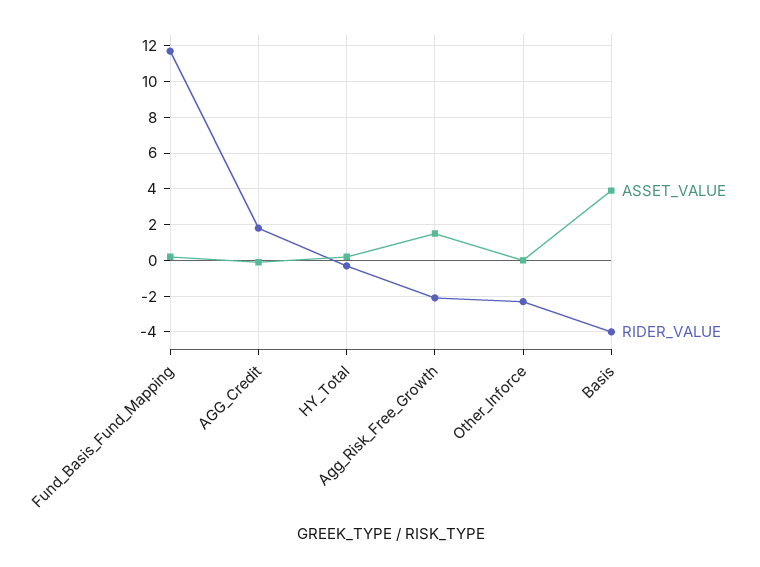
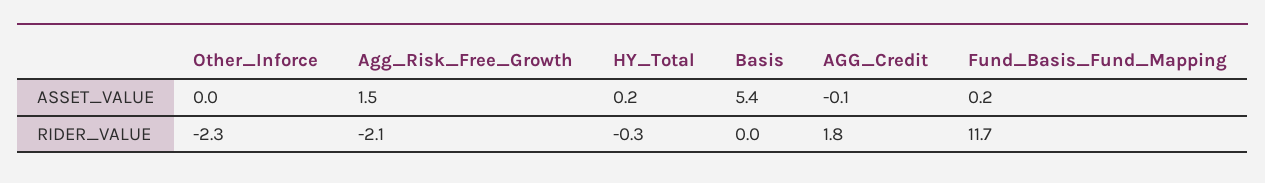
ASSET_VALUE, Basis: 4 -> 5.4
RIDER_VALUE, Basis: -4 -> 0

